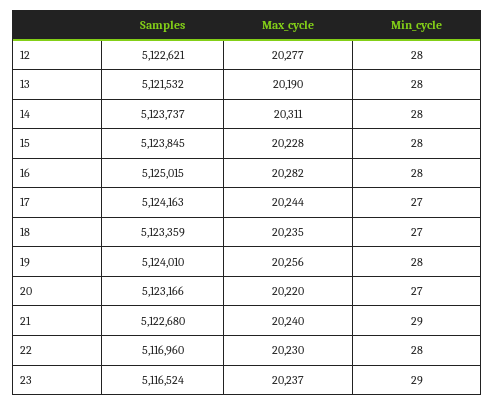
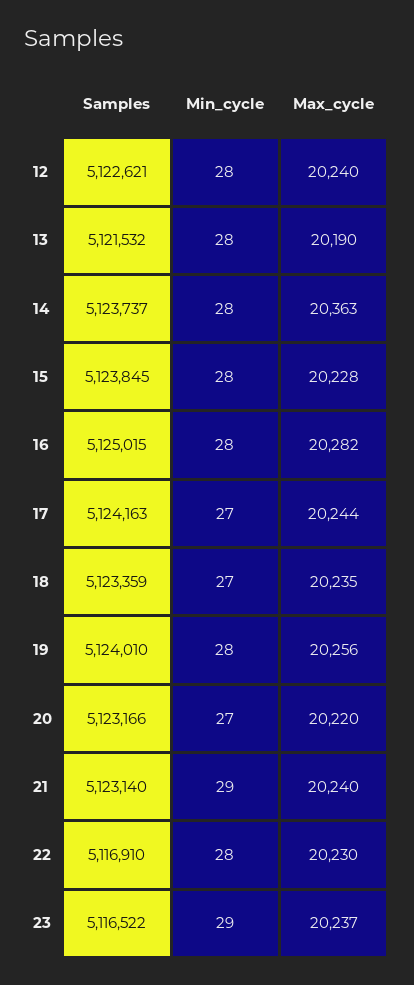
Max_cycle, 12: 20277 -> 20240
Max_cycle, 14: 20311 -> 20363
Samples, 21: 5122680 -> 5123140
Samples, 22: 5116960 -> 5116910
Samples, 23: 5116524 -> 5116522

